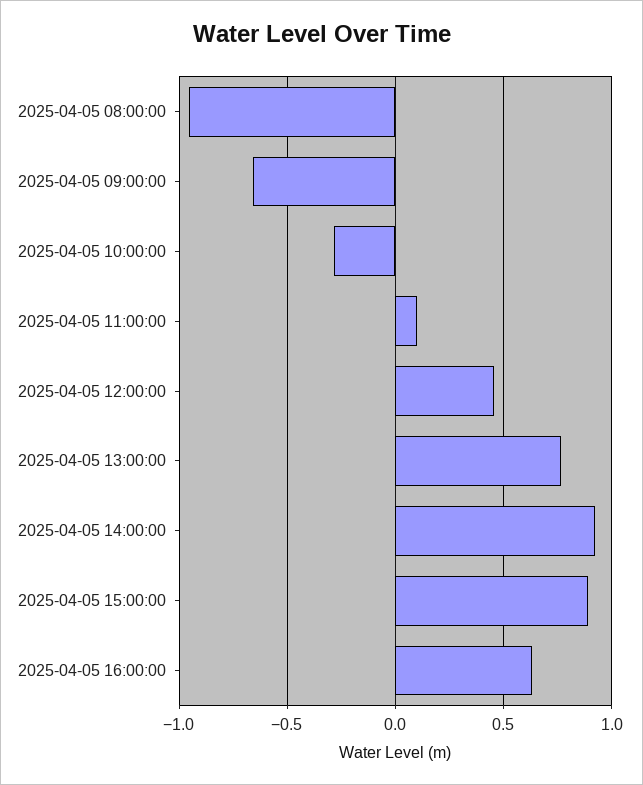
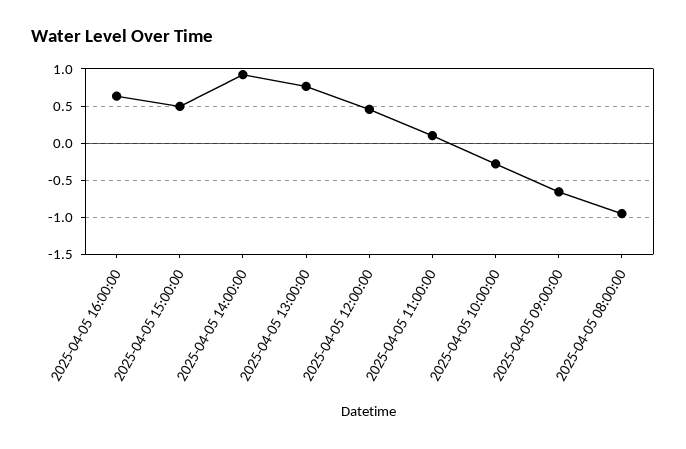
2025-04-05 15:00:00: 0.9 -> 0.5

